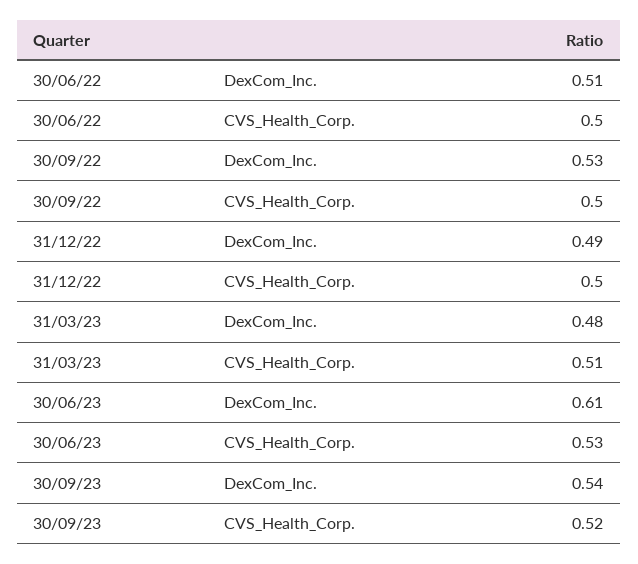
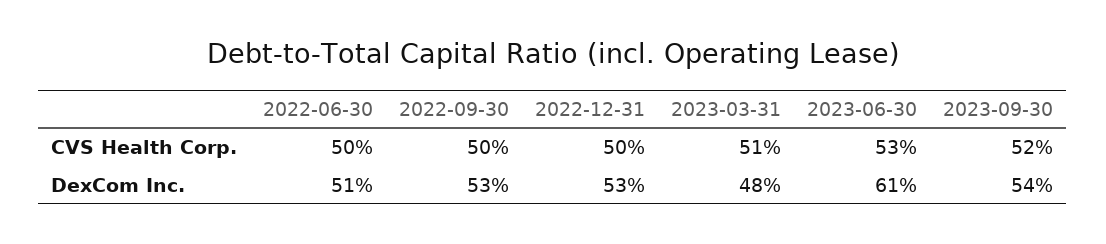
31/12/22, DexCom_Inc.: 0.49 -> 0.53

